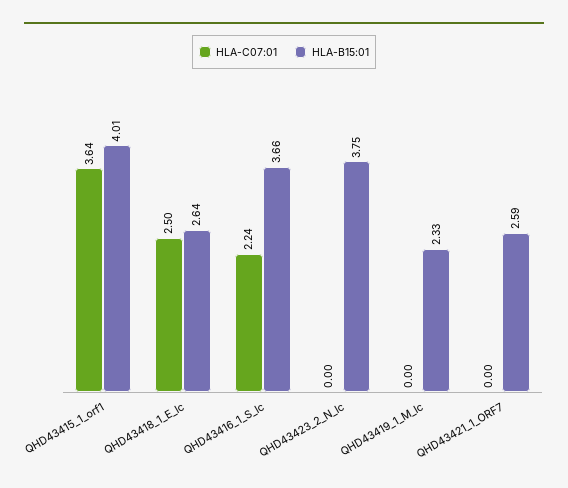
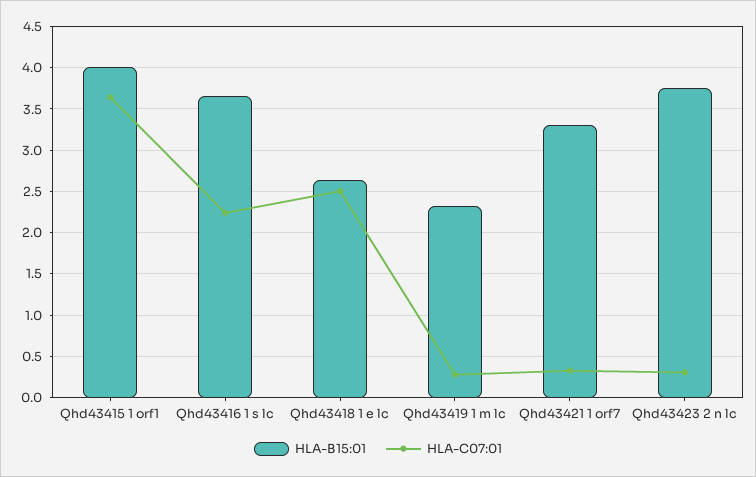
HLA-C07:01, QHD43423_2_N_lc: 0 -> 0.3
HLA-C07:01, QHD43419_1_M_lc: 0 -> 0.3
HLA-C07:01, QHD43421_1_ORF7: 0 -> 0.3
HLA-B15:01, QHD43421_1_ORF7: 2.59 -> 3.3

